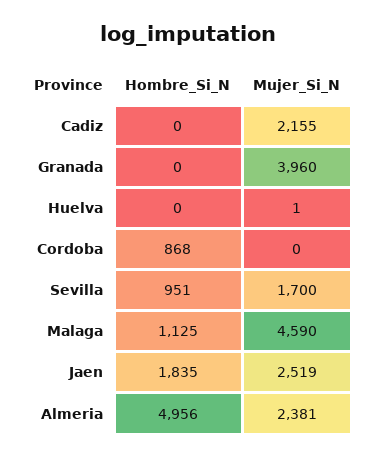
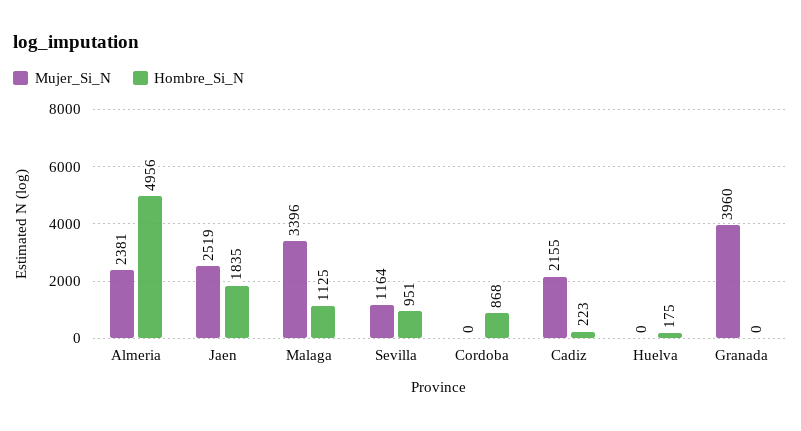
Hombre_Si_N, Cadiz: 0 -> 223
Hombre_Si_N, Huelva: 0 -> 175
Mujer_Si_N, Huelva: 1 -> 0
Mujer_Si_N, Sevilla: 1700 -> 1164
Mujer_Si_N, Malaga: 4590 -> 3396

